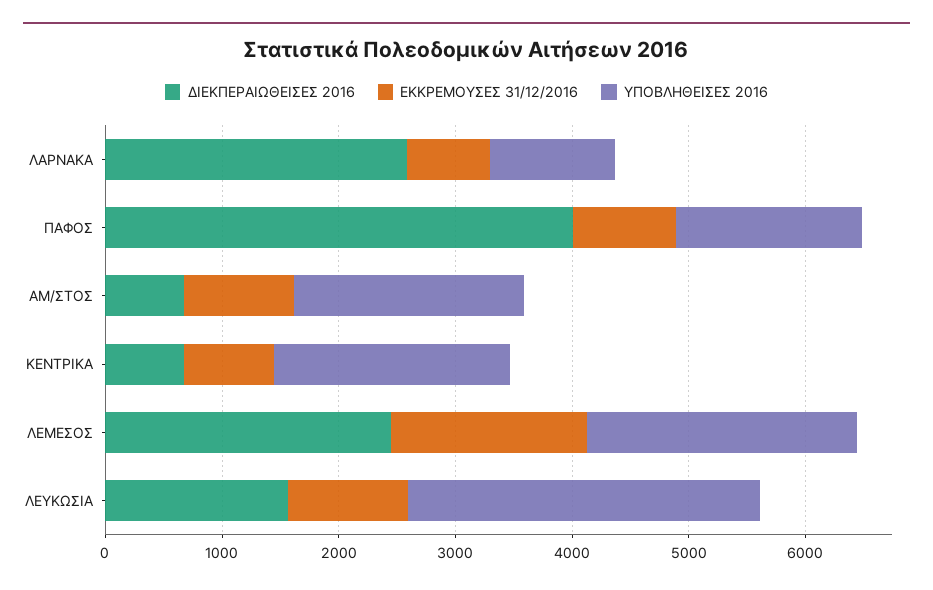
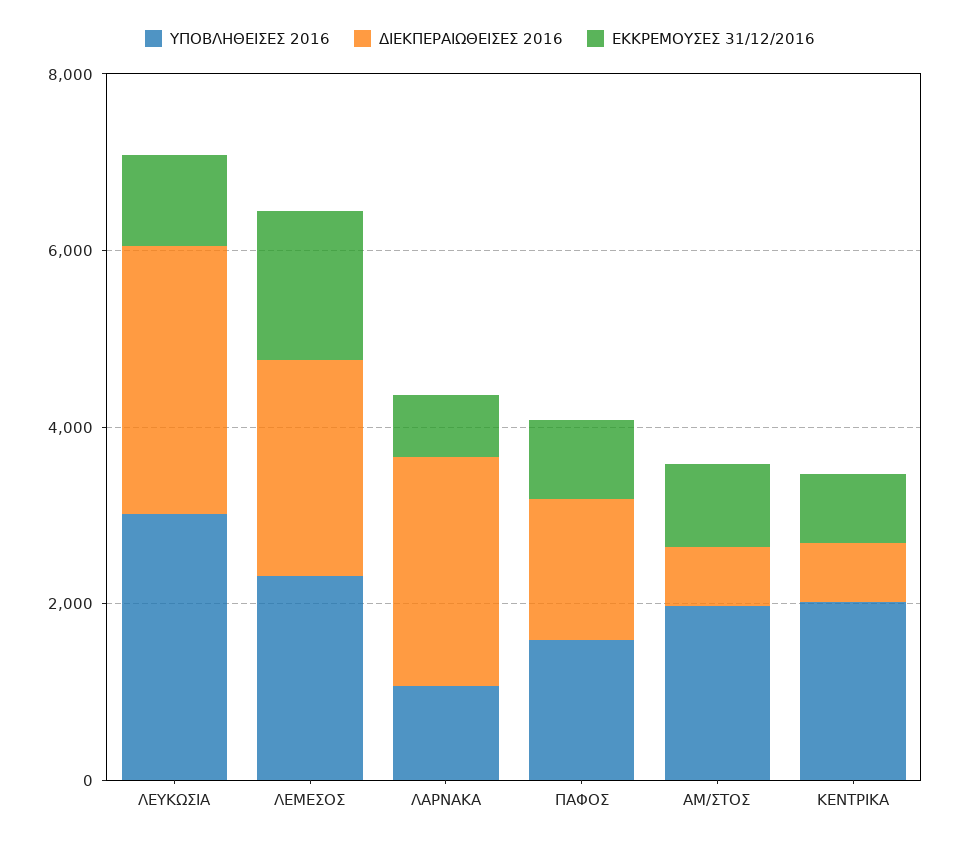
ΔΙΕΚΠΕΡΑΙΩΘΕΙΣΕΣ 2016, ΠΑΦΟΣ: 4000 -> 1500
ΔΙΕΚΠΕΡΑΙΩΘΕΙΣΕΣ 2016, ΛΕΥΚΩΣΙΑ: 1600 -> 3000

